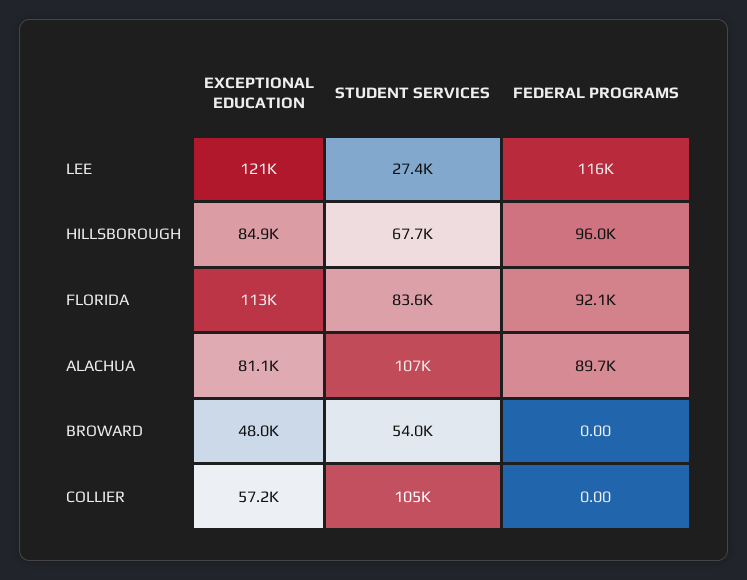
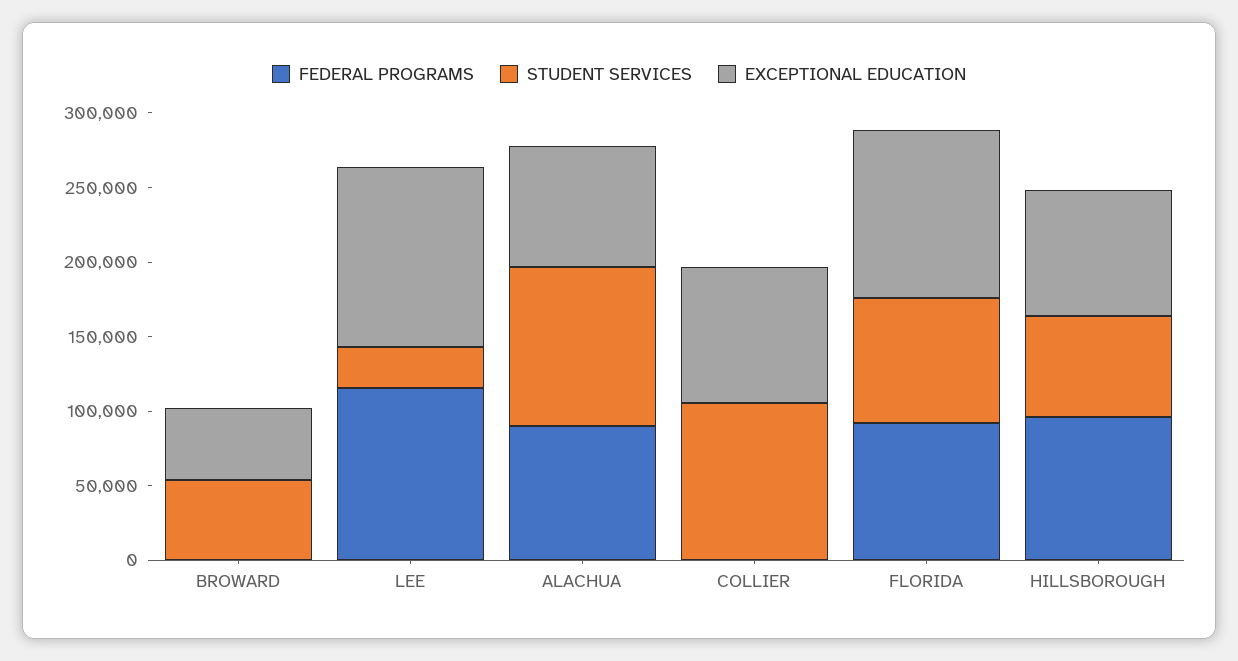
EXCEPTIONAL EDUCATION, COLLIER: 57200 -> 90000

